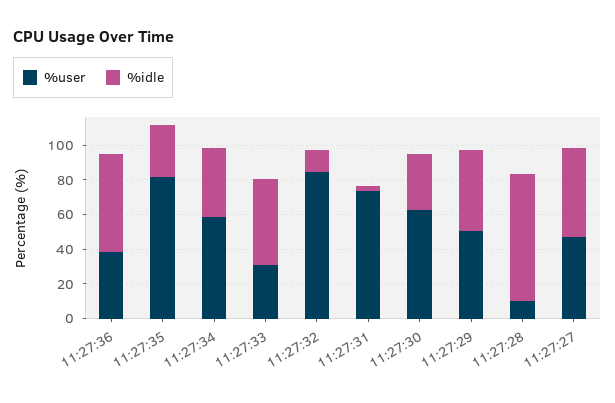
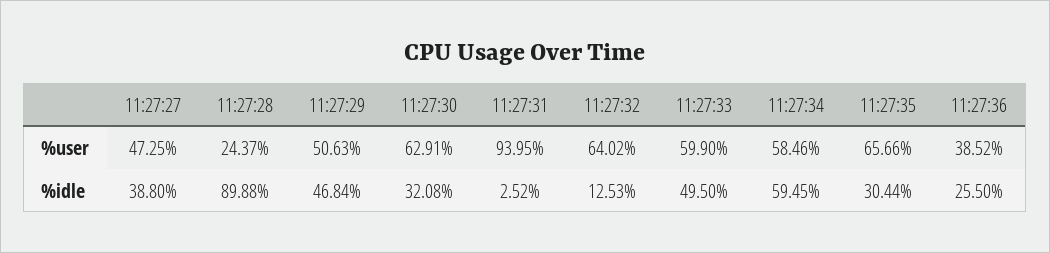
%idle, 11:27:36: 55 -> 25.5
%user, 11:27:35: 80 -> 65.66
%idle, 11:27:34: 40 -> 59.45
%user, 11:27:33: 30 -> 59.9
%user, 11:27:32: 85 -> 64.02
%user, 11:27:31: 75 -> 93.95
%user, 11:27:28: 10 -> 24.37
%idle, 11:27:28: 75 -> 89.88
%idle, 11:27:27: 50 -> 38.8

